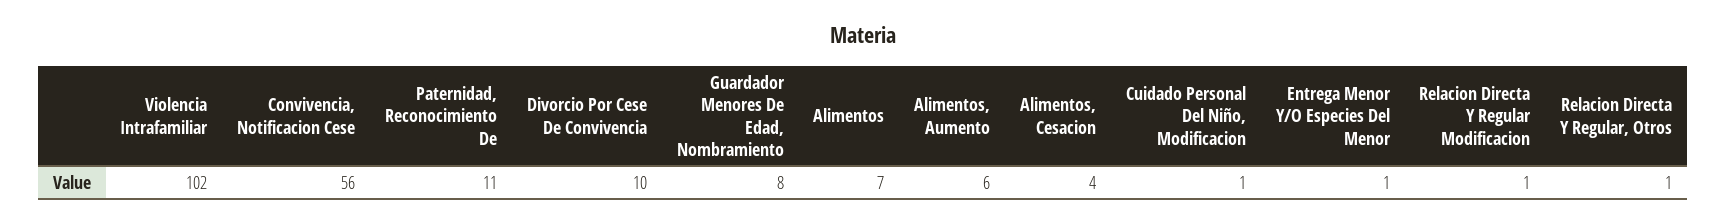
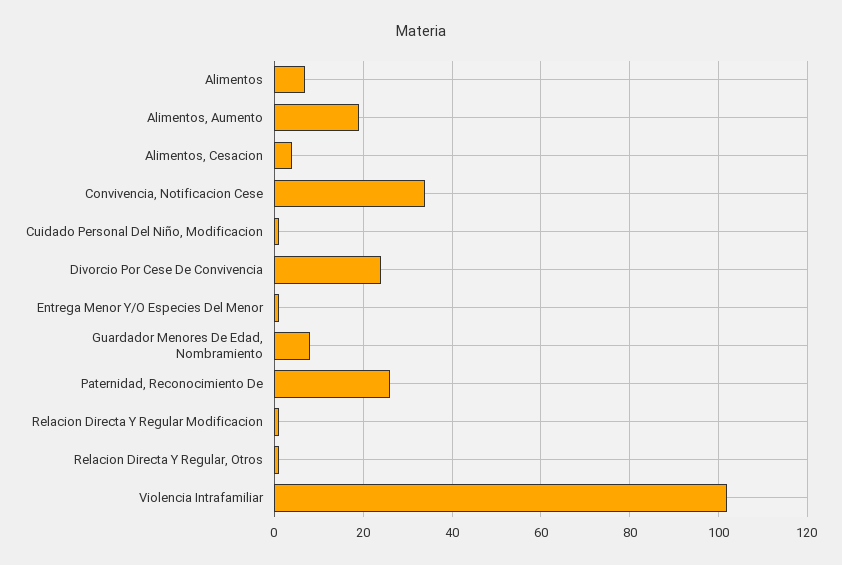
Convivencia, Notificacion Cese: 56 -> 35
Paternidad, Reconocimiento De: 11 -> 25
Divorcio Por Cese De Convivencia: 10 -> 25
Alimentos, Aumento: 6 -> 20

